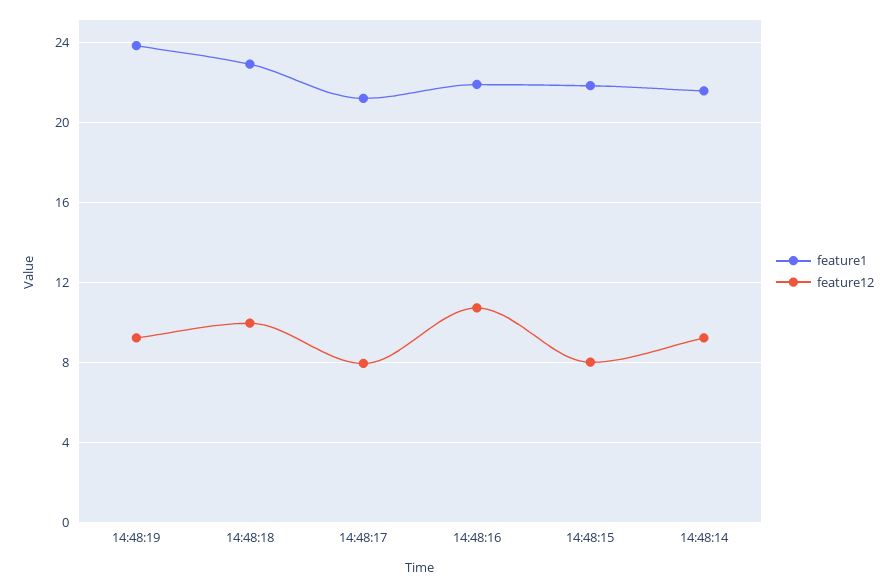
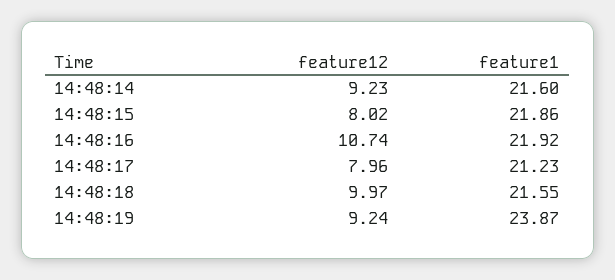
feature1, 14:48:18: 23 -> 21.55

